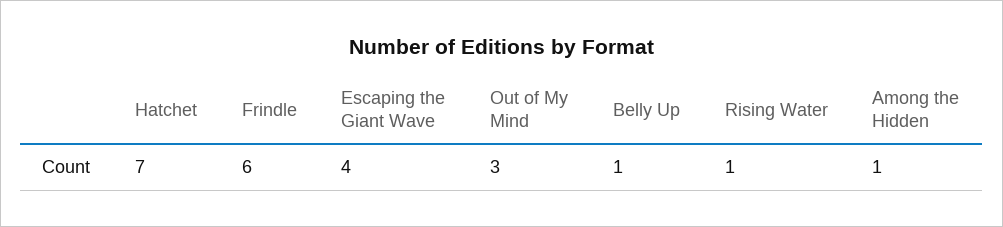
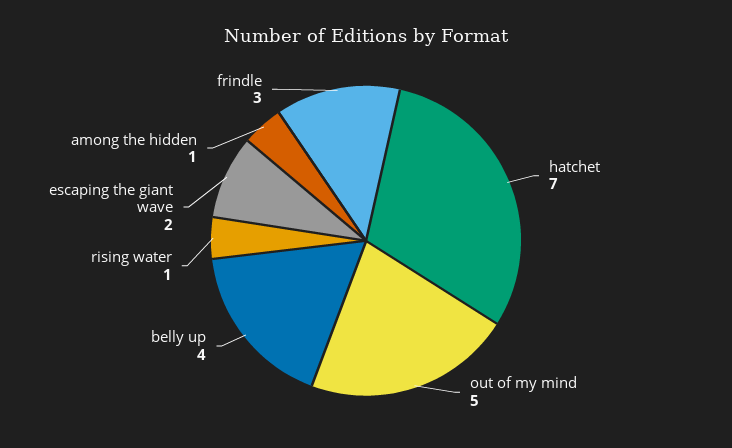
Frindle: 6 -> 3
Escaping the Giant Wave: 4 -> 2
Out of My Mind: 3 -> 5
Belly Up: 1 -> 4

